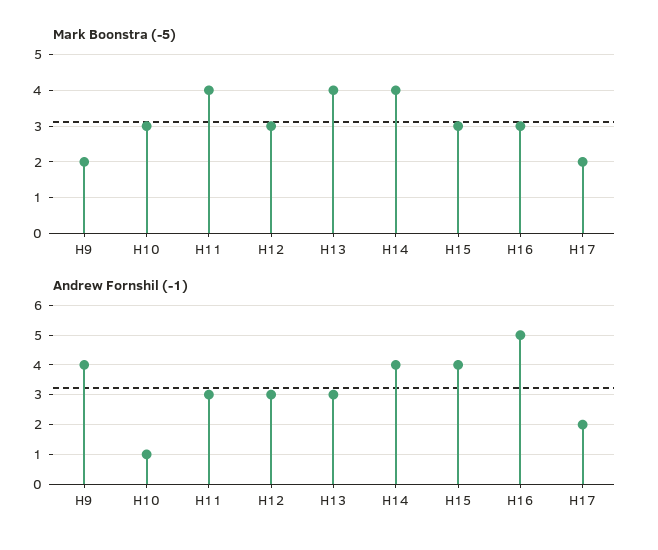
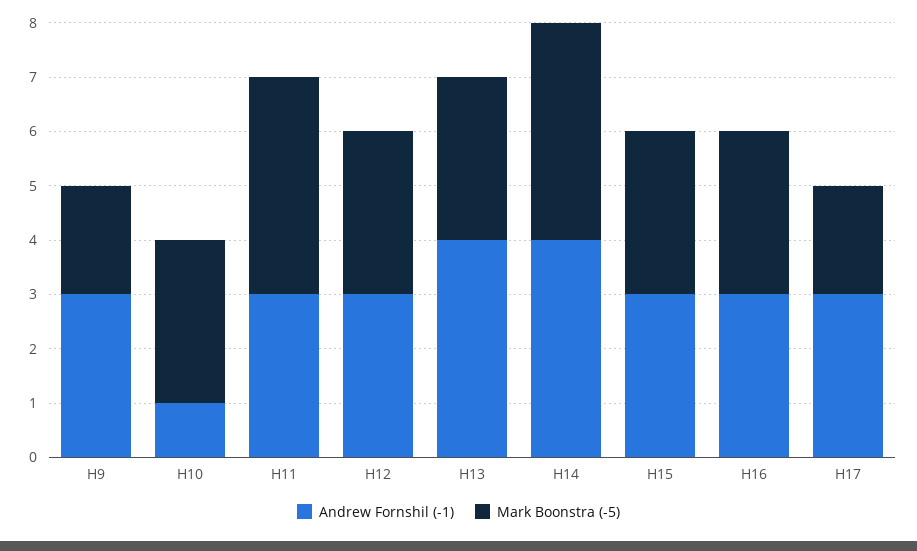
Mark Boonstra (-5), H13: 4 -> 3
Andrew Fornshil (-1), H9: 4 -> 3
Andrew Fornshil (-1), H13: 3 -> 4
Andrew Fornshil (-1), H15: 4 -> 3
Andrew Fornshil (-1), H16: 5 -> 3
Andrew Fornshil (-1), H17: 2 -> 3

